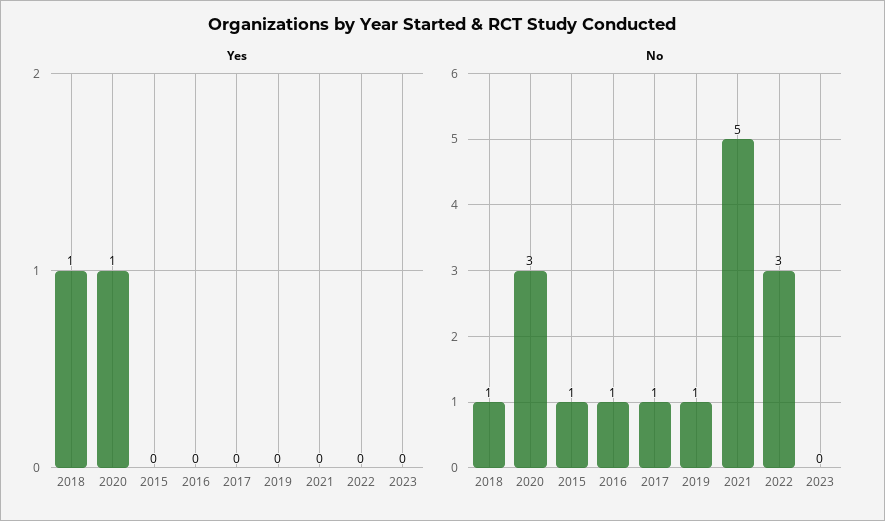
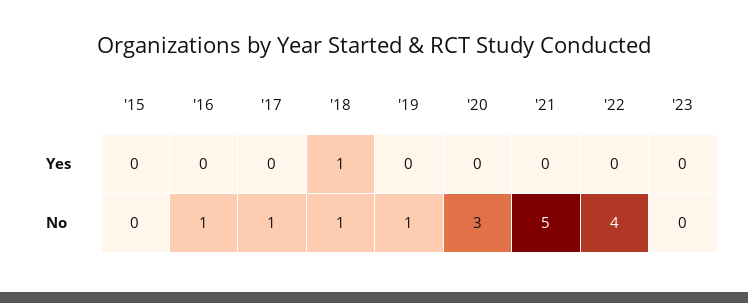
Yes, 2020: 1 -> 0
No, 2015: 1 -> 0
No, 2022: 3 -> 4

